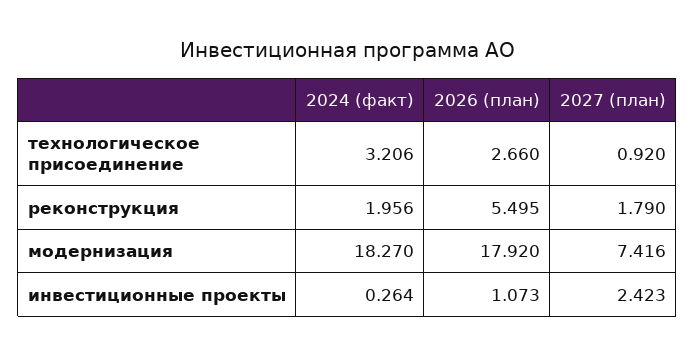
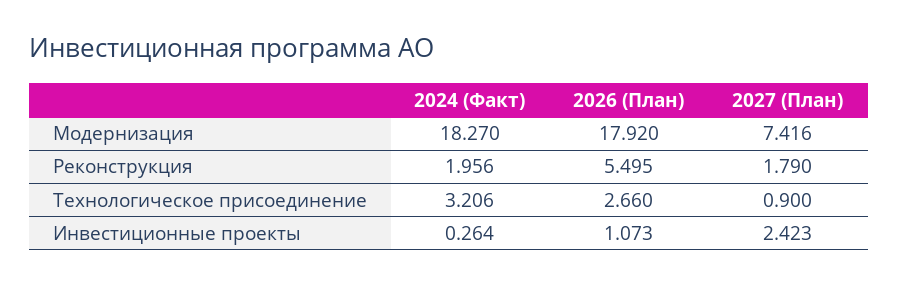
2027 (план), технологическое присоединение: 0.92 -> 0.9

